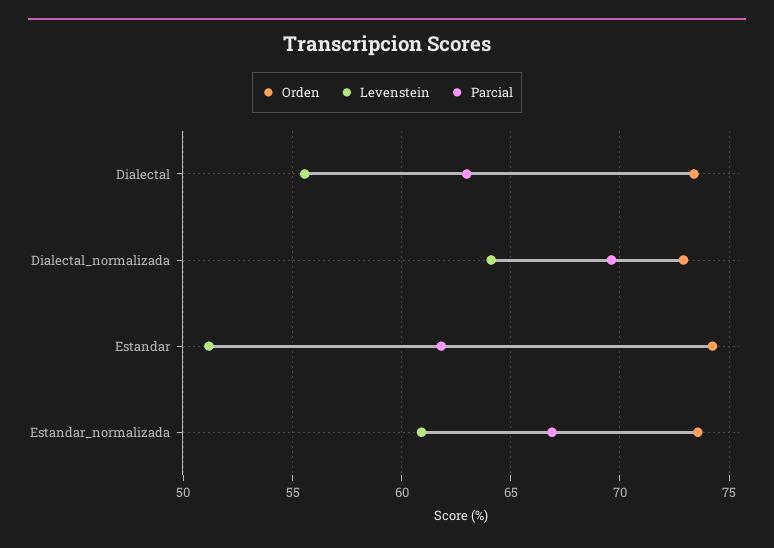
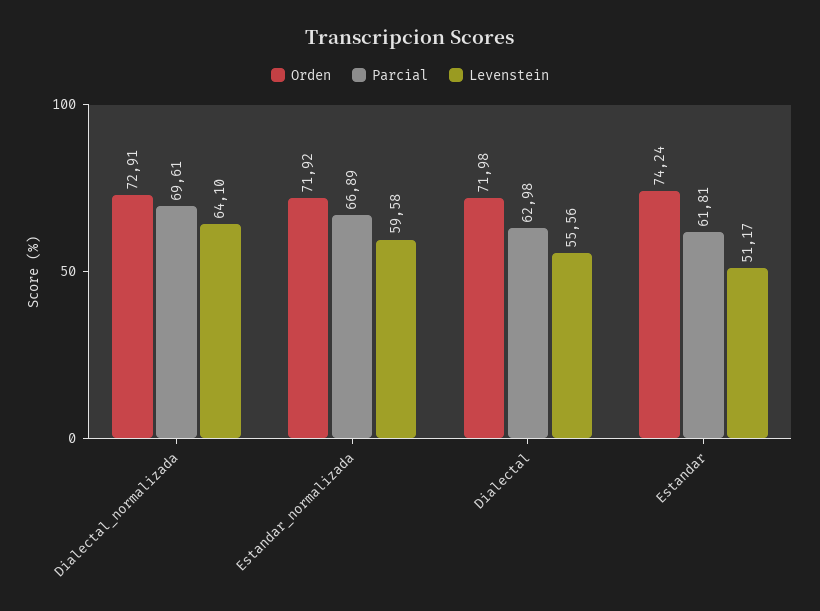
Orden, Dialectal: 73.5 -> 71.98
Orden, Estandar_normalizada: 73.5 -> 71.92
Levenstein, Estandar_normalizada: 61 -> 59.58

